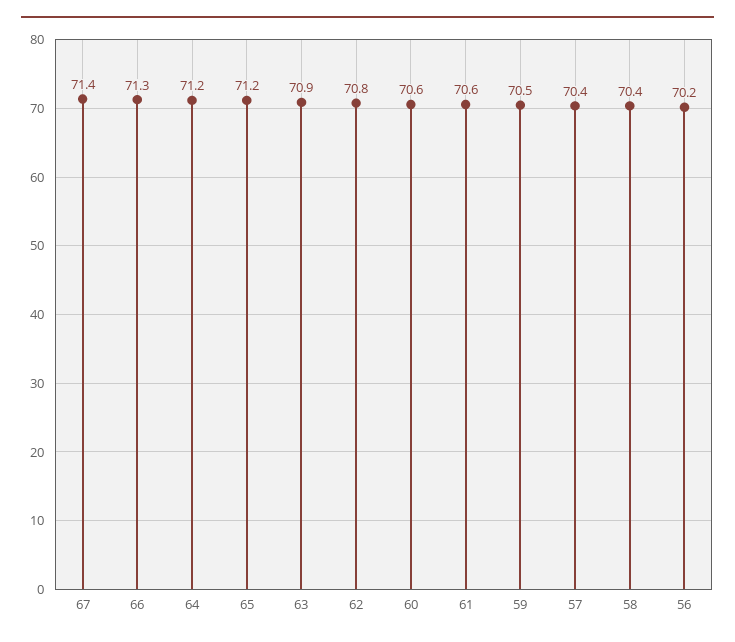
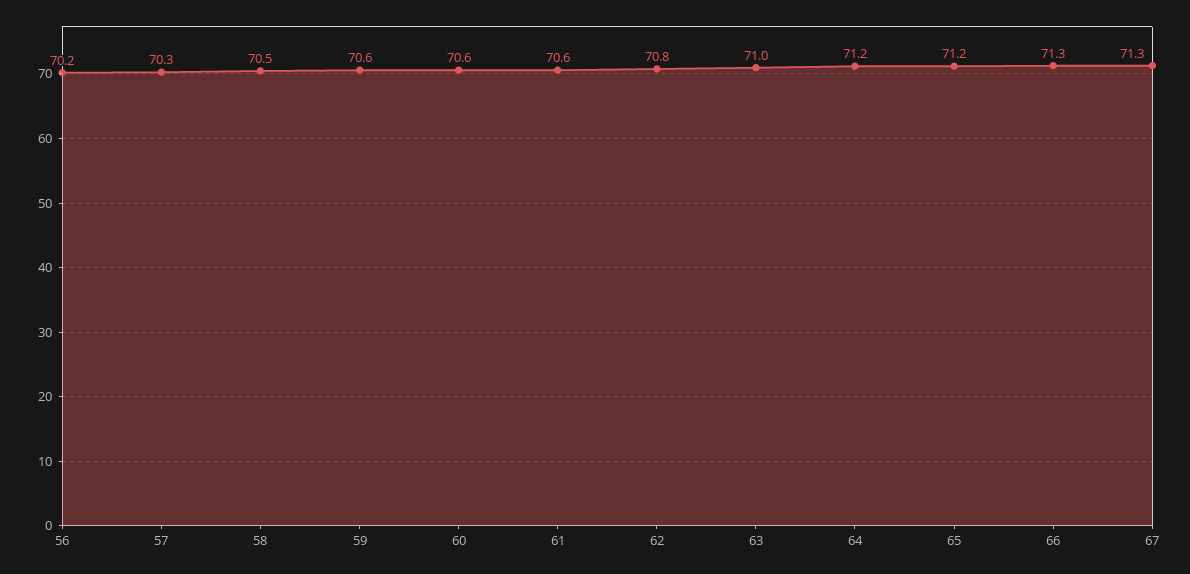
67: 71.4 -> 71.3
63: 70.9 -> 71
59: 70.5 -> 70.6
57: 70.4 -> 70.3
58: 70.4 -> 70.5

